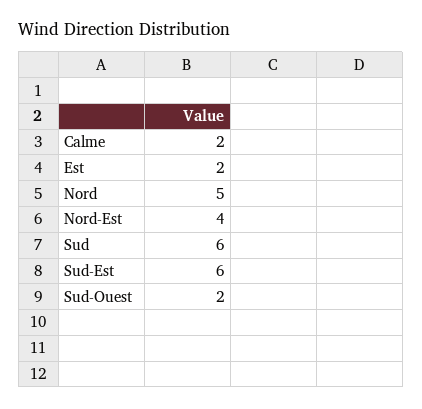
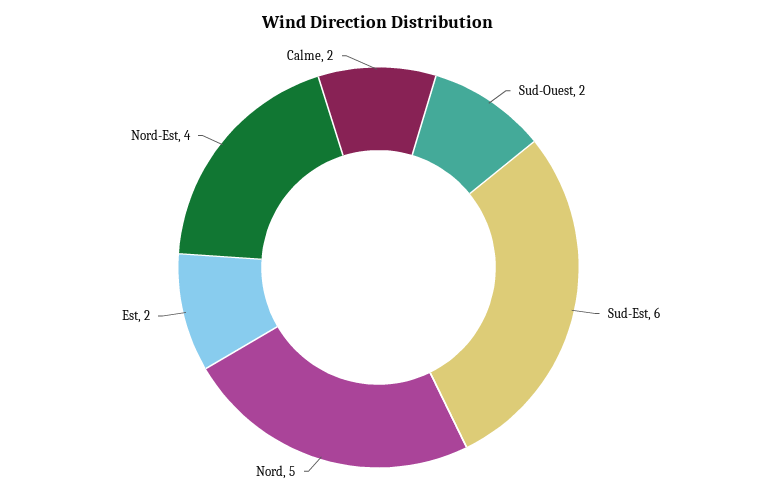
Sud: 6 -> none

